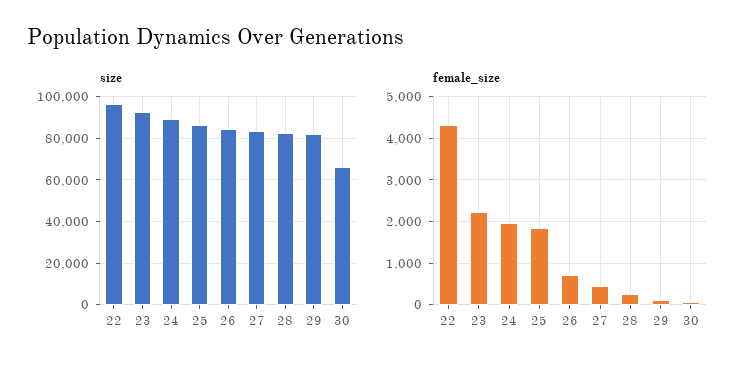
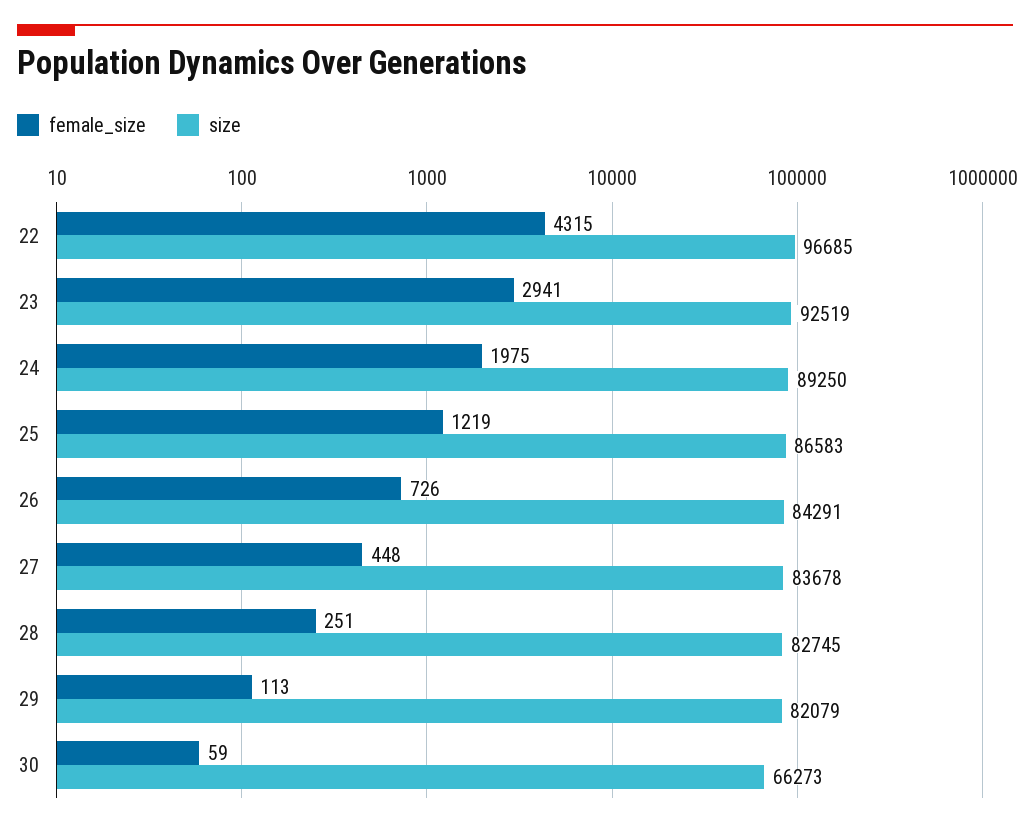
female_size, 23: 2200 -> 2941
female_size, 25: 1800 -> 1219

